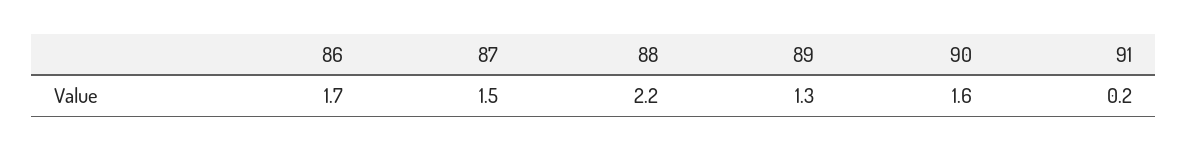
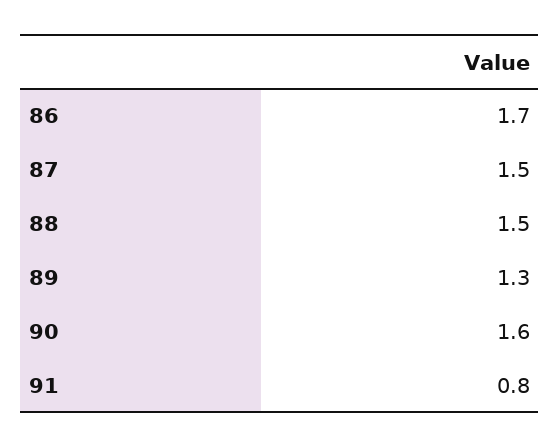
88: 2.2 -> 1.5
91: 0.2 -> 0.8

